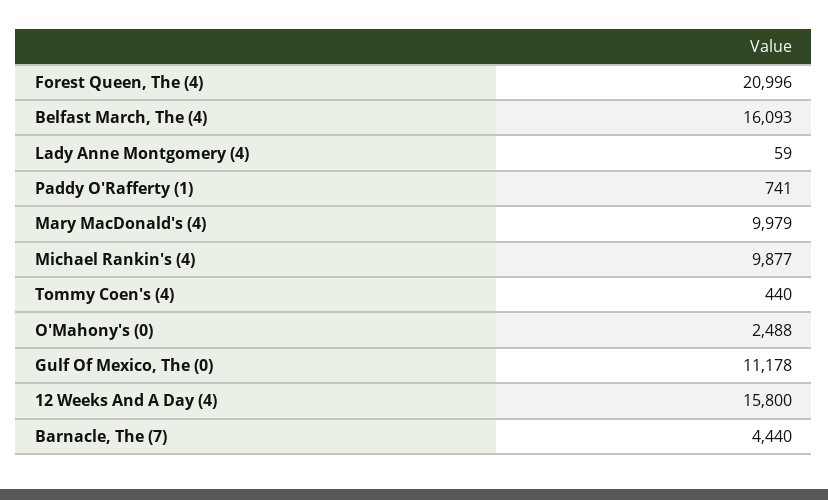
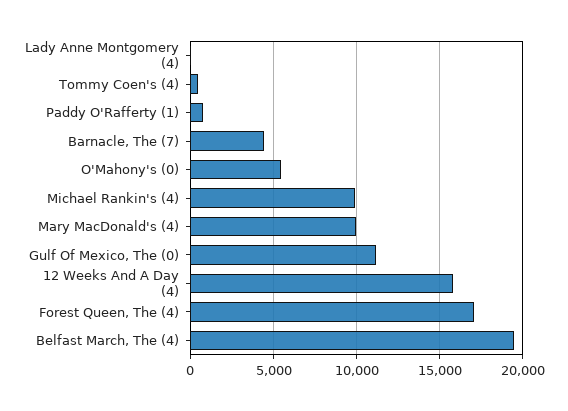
Forest Queen, The (4): 20996 -> 17000
Belfast March, The (4): 16093 -> 19500
O'Mahony's (0): 2488 -> 5500

